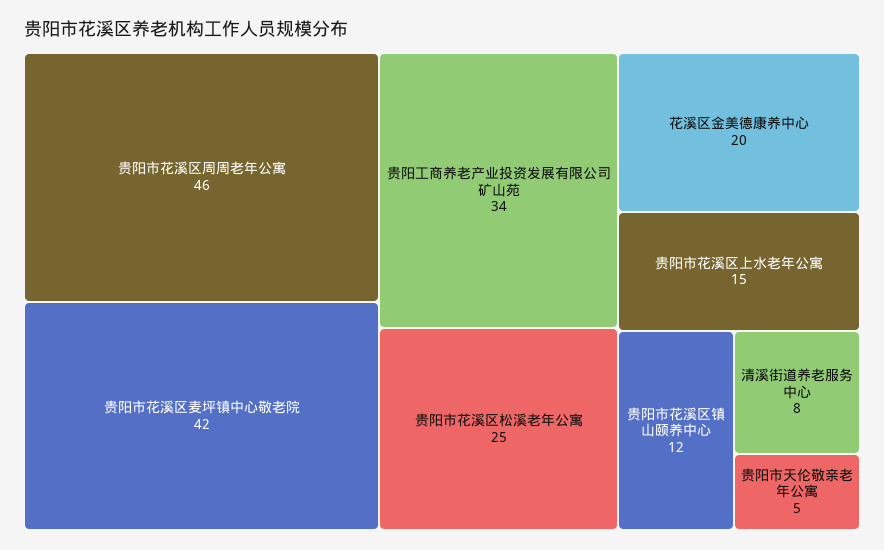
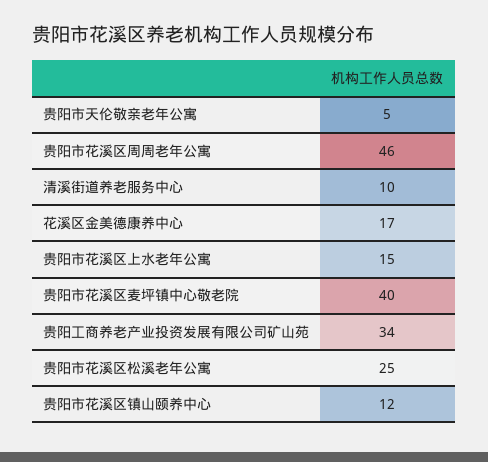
贵阳市花溪区麦坪镇中心敬老院: 42 -> 40
花溪区金美德康养中心: 20 -> 17
清溪街道养老服务中心: 8 -> 10

